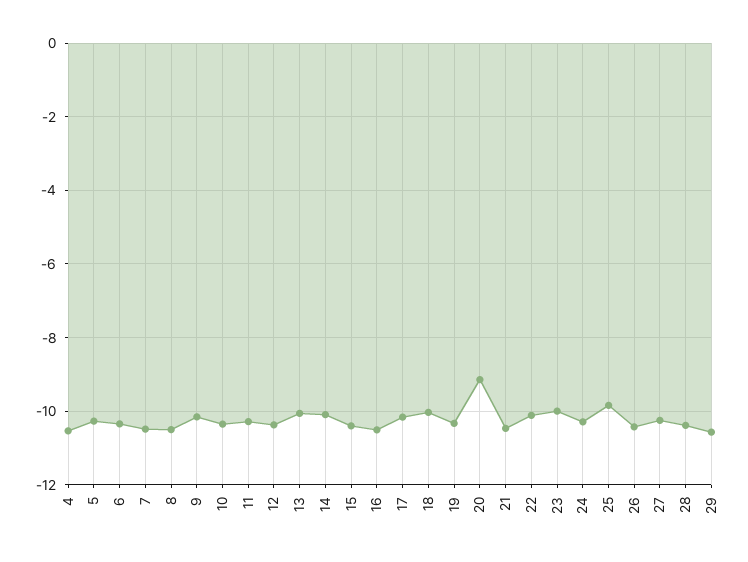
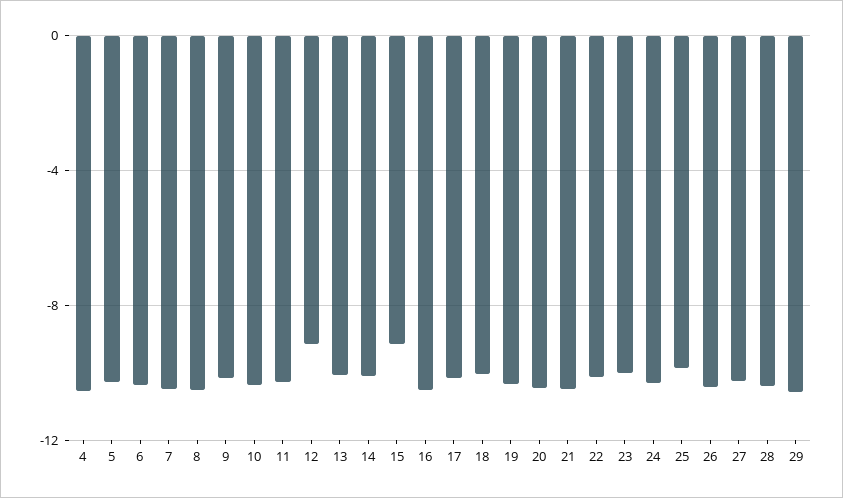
12: -10.4 -> -9
15: -10.4 -> -9
20: -9.2 -> -10.5

